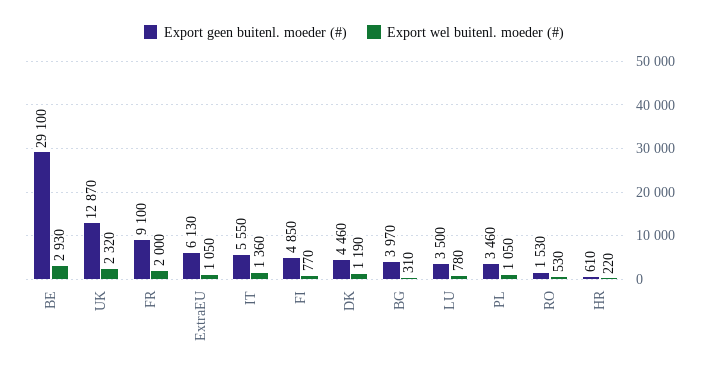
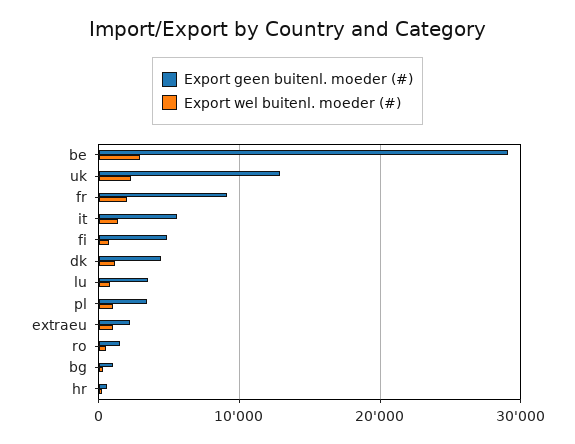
Export geen buitenl. moeder (#), ExtraEU: 6130 -> 2000
Export geen buitenl. moeder (#), BG: 3970 -> 1000

